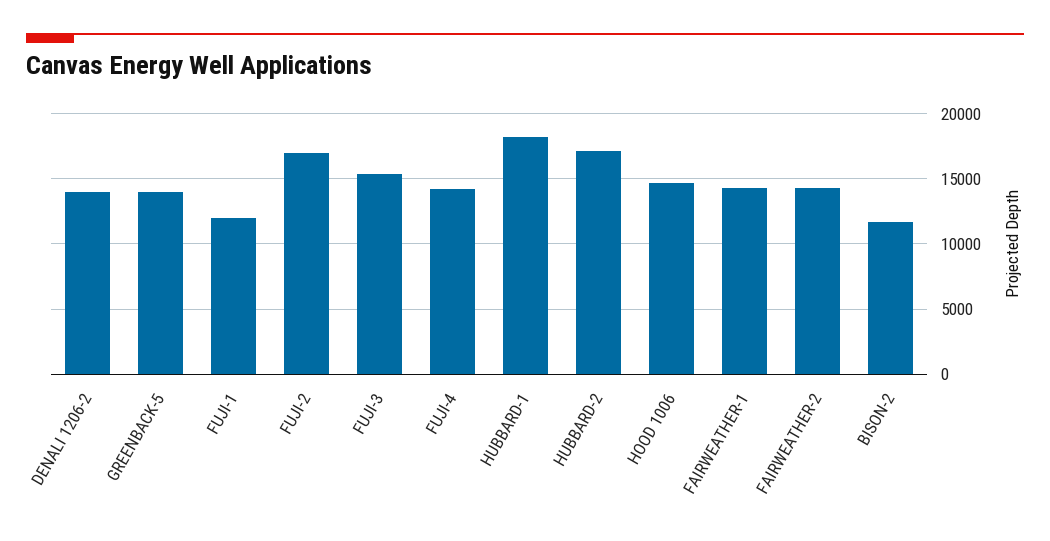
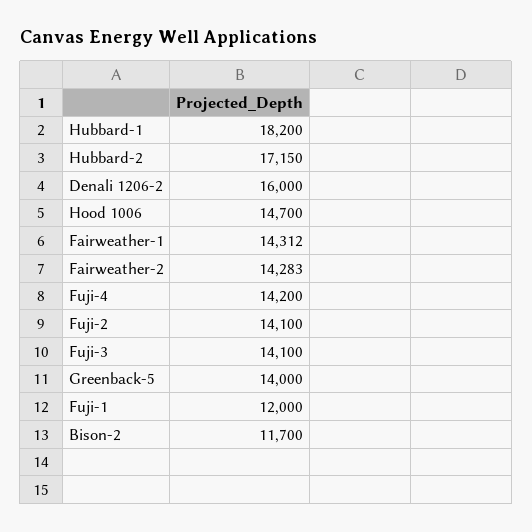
DENALI 1206-2: 14000 -> 16000
FUJI-2: 17000 -> 14100
FUJI-3: 15500 -> 14100

